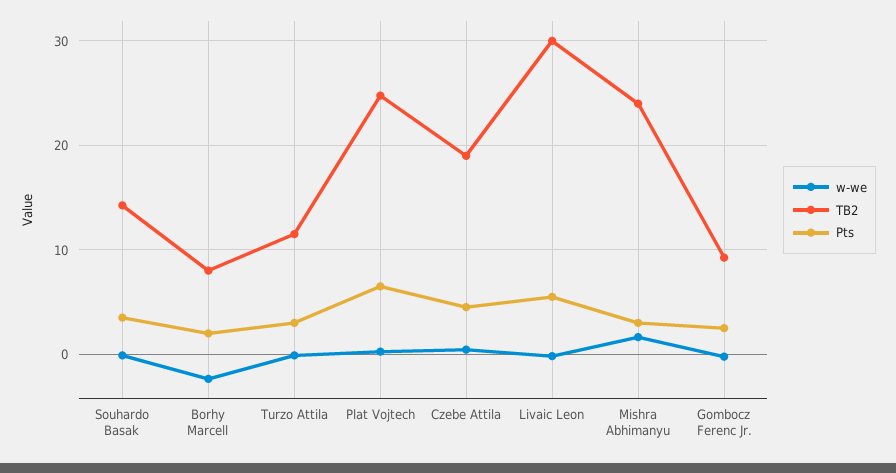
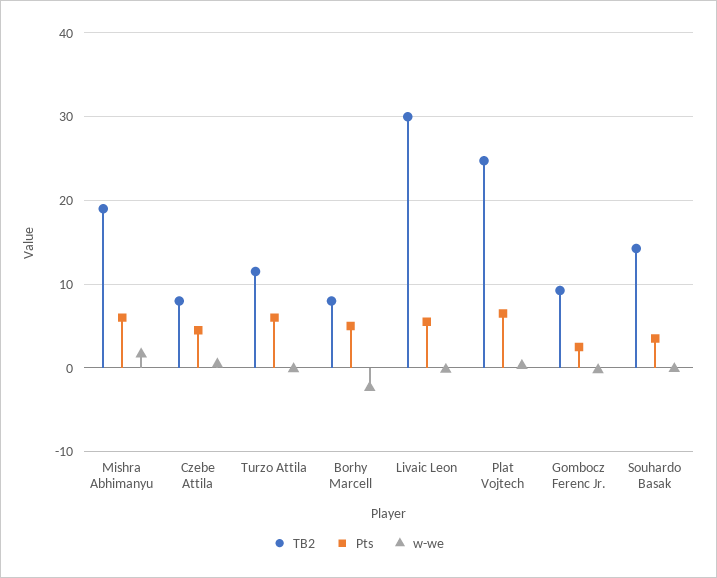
Pts, Borhy Marcell: 2 -> 5
Pts, Turzo Attila: 3 -> 6
TB2, Czebe Attila: 19 -> 8
TB2, Mishra Abhimanyu: 24 -> 19
Pts, Mishra Abhimanyu: 3 -> 6

